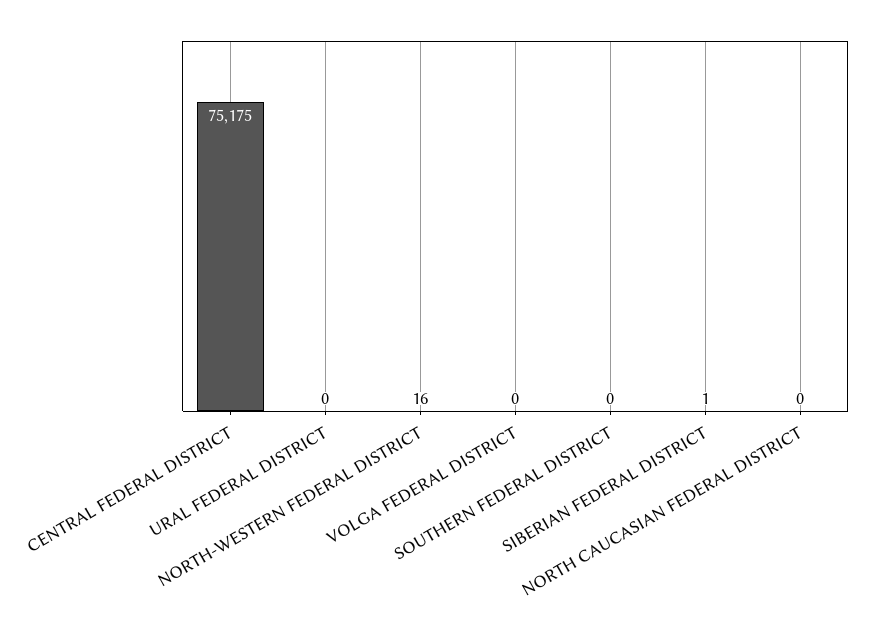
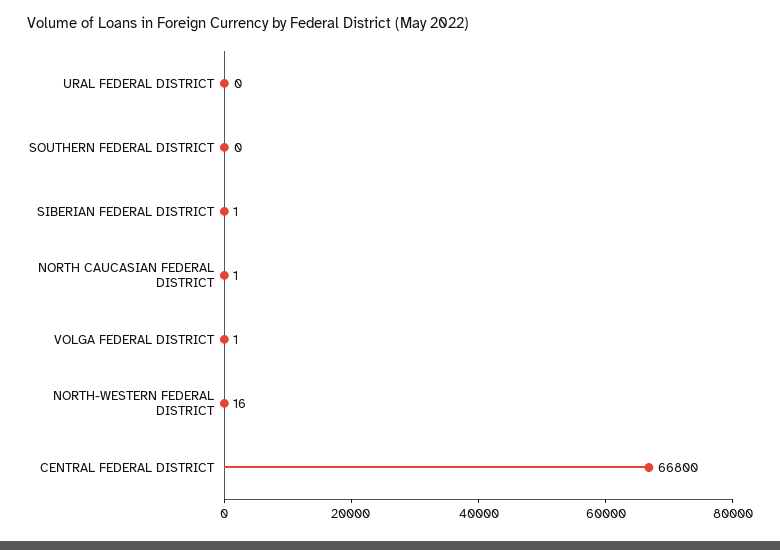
CENTRAL FEDERAL DISTRICT: 75175 -> 66800
VOLGA FEDERAL DISTRICT: 0 -> 1
NORTH CAUCASIAN FEDERAL DISTRICT: 0 -> 1

